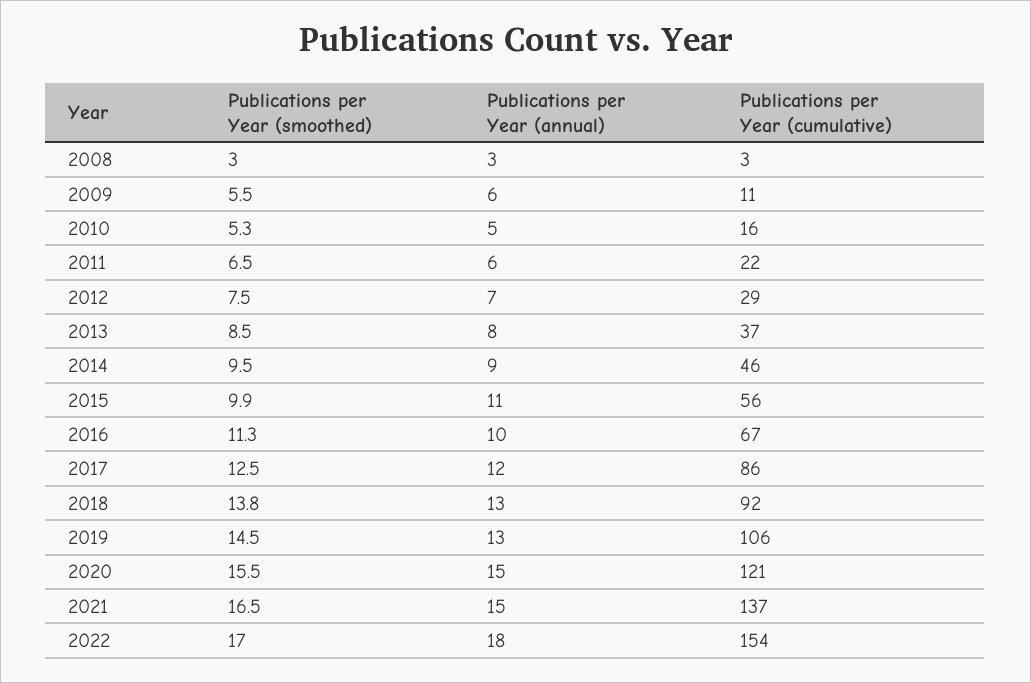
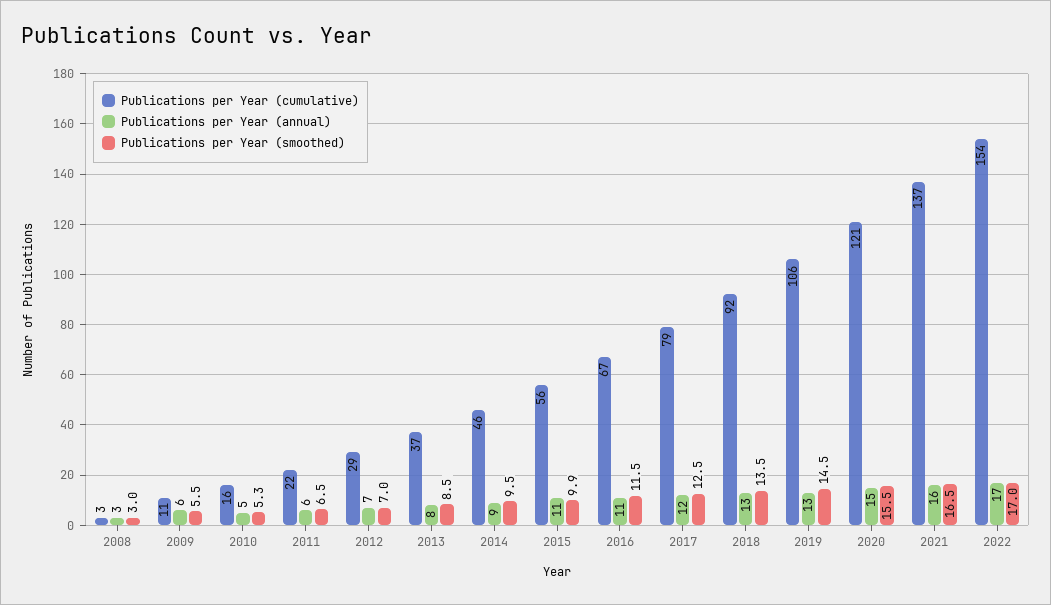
Publications per Year (smoothed), 2012: 7.5 -> 7
Publications per Year (smoothed), 2016: 11.3 -> 11.5
Publications per Year (annual), 2016: 10 -> 11
Publications per Year (cumulative), 2017: 86 -> 79
Publications per Year (smoothed), 2018: 13.8 -> 13.5
Publications per Year (annual), 2021: 15 -> 16
Publications per Year (annual), 2022: 18 -> 17

